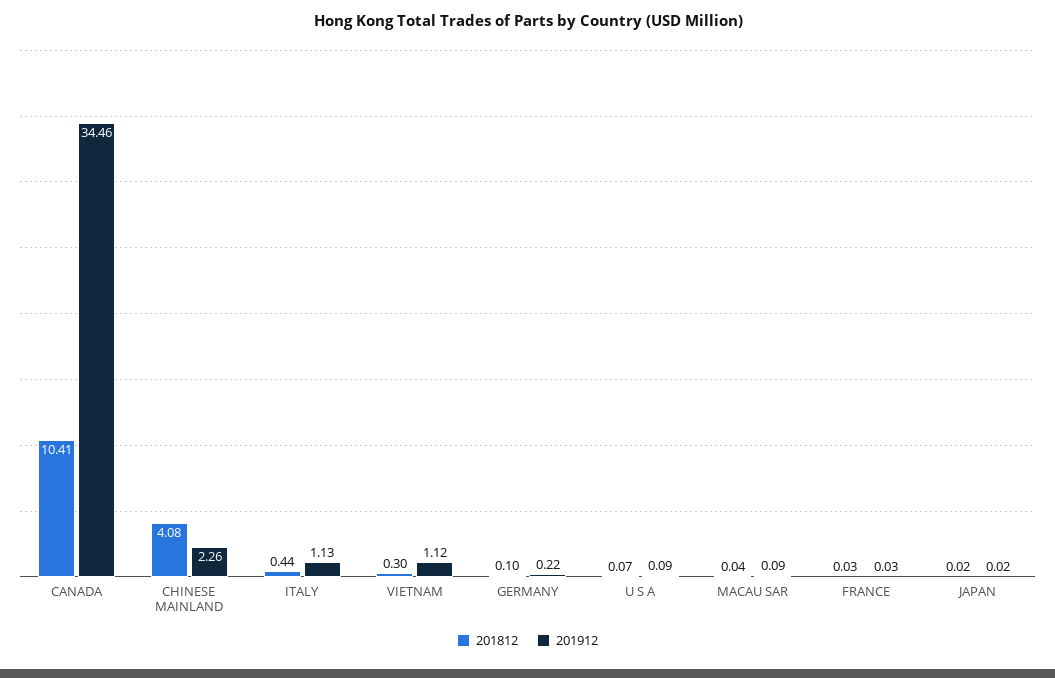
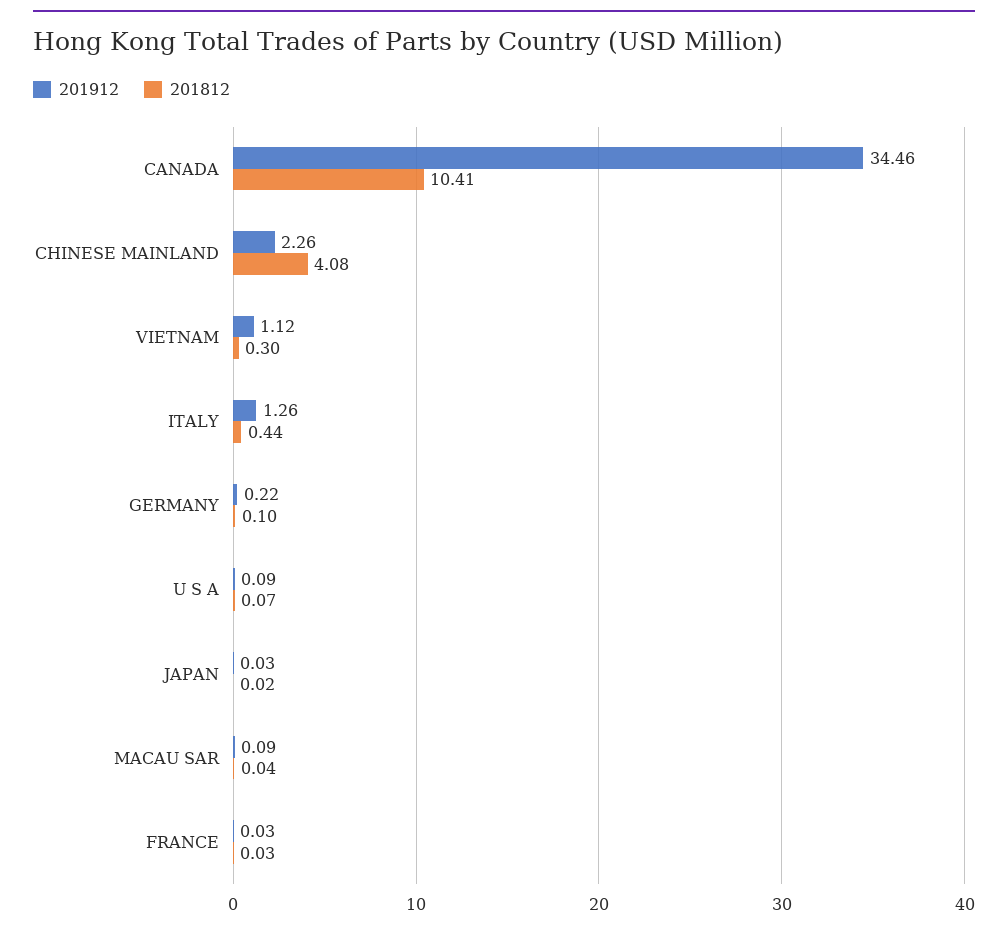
201912, ITALY: 1.13 -> 1.26
201912, JAPAN: 0.02 -> 0.03

